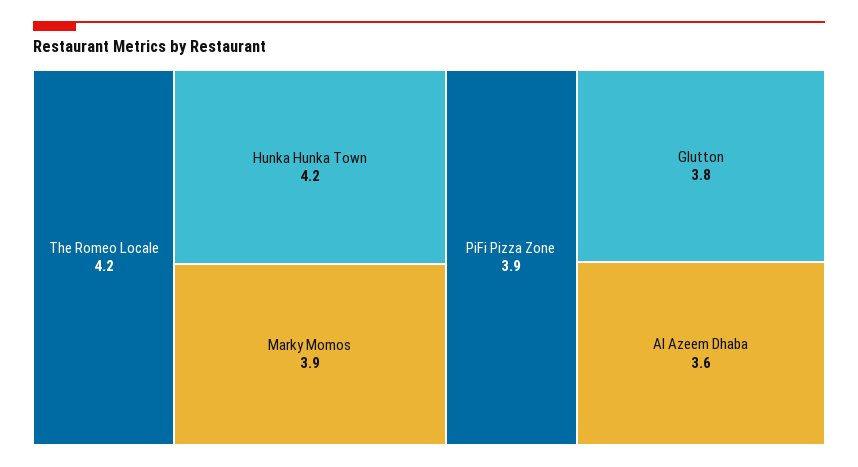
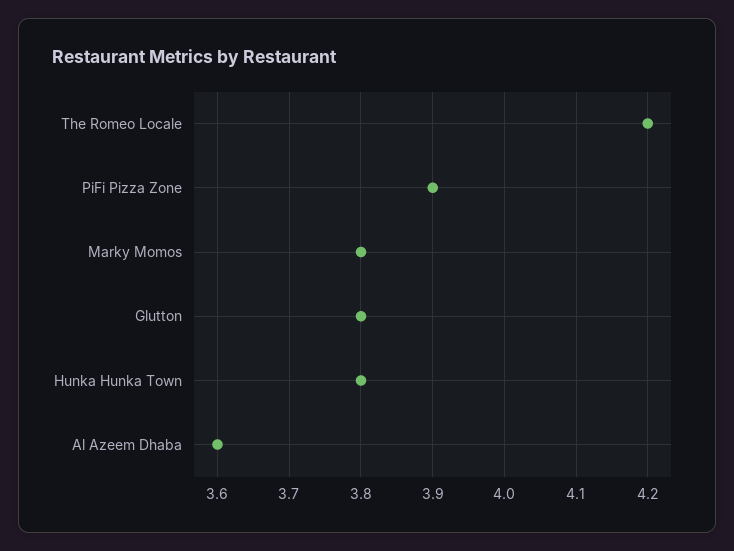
Hunka Hunka Town: 4.2 -> 3.8
Marky Momos: 3.9 -> 3.8

